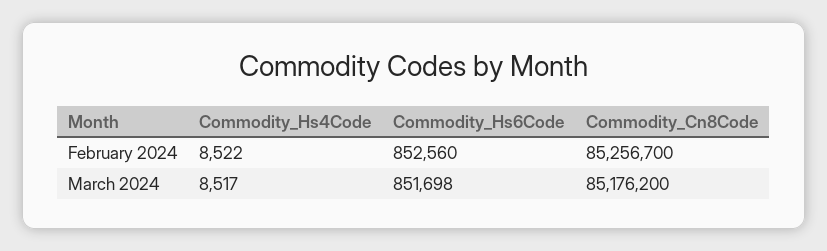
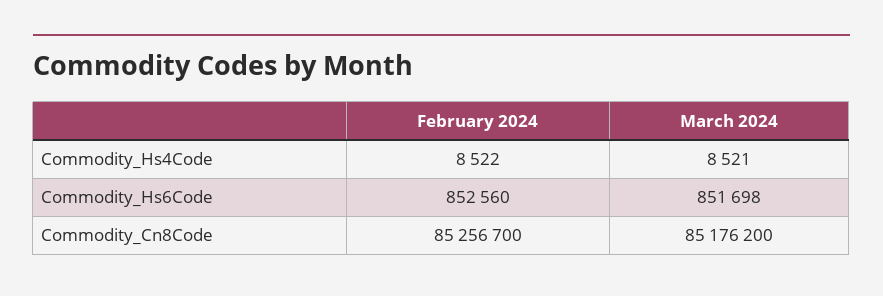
Commodity_Hs4Code, March 2024: 8517 -> 8521

